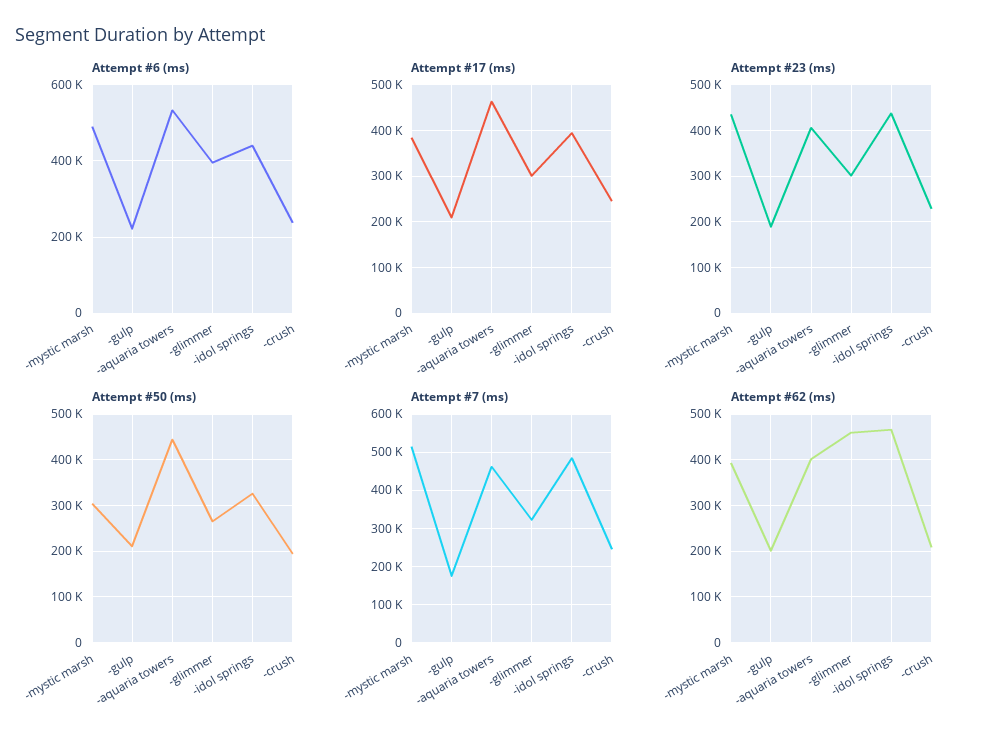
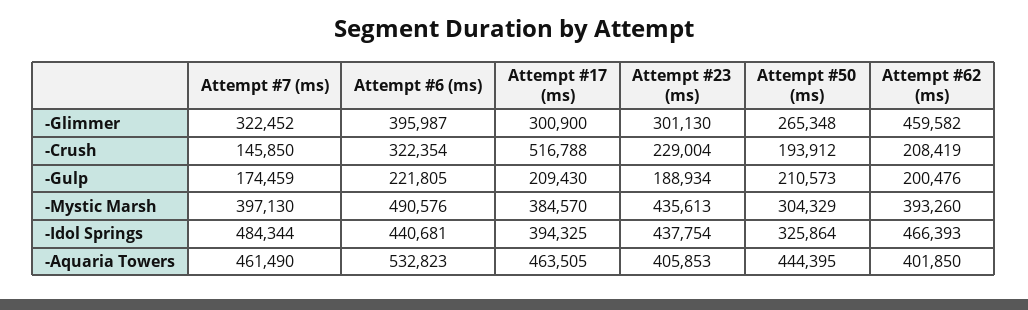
Attempt #6 (ms), -crush: 240000 -> 322354
Attempt #17 (ms), -crush: 240000 -> 516788
Attempt #7 (ms), -mystic marsh: 520000 -> 397130
Attempt #7 (ms), -crush: 240000 -> 145850

